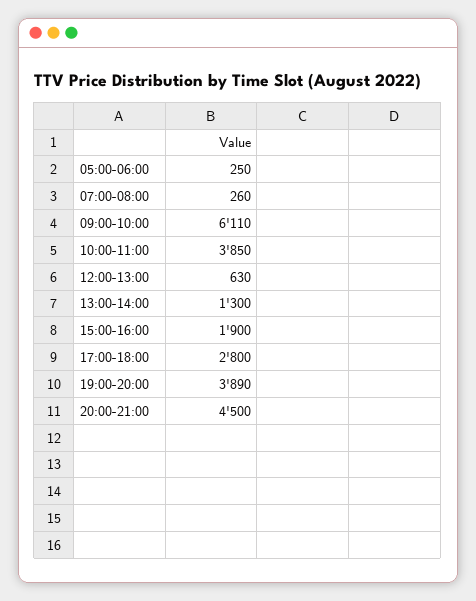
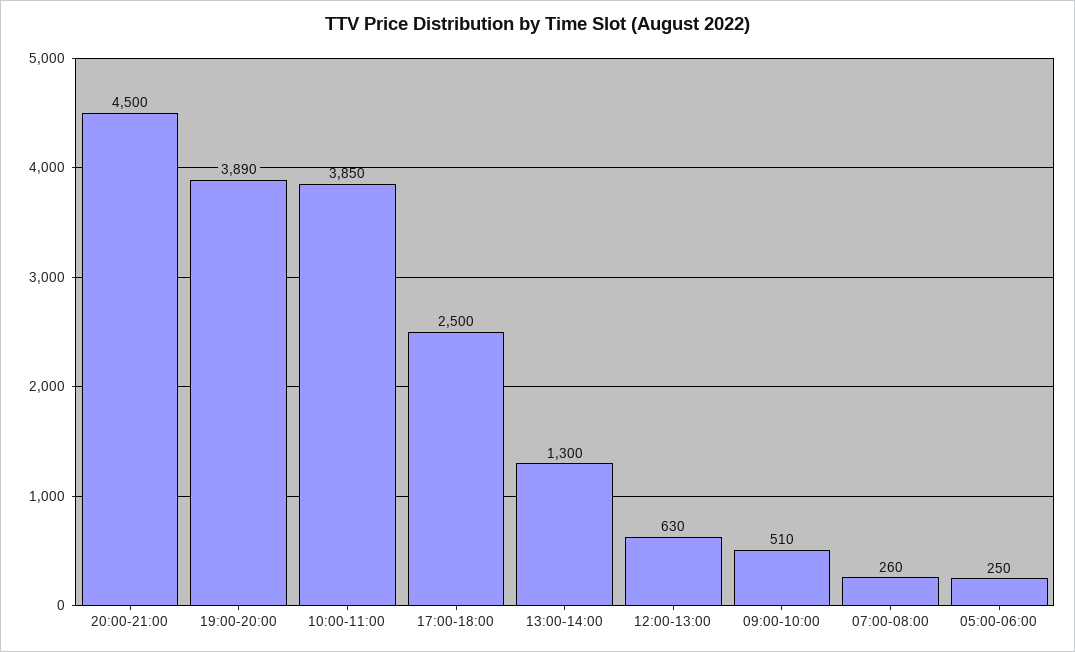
09:00-10:00: 6110 -> 510
15:00-16:00: 1900 -> none
17:00-18:00: 2800 -> 2500

